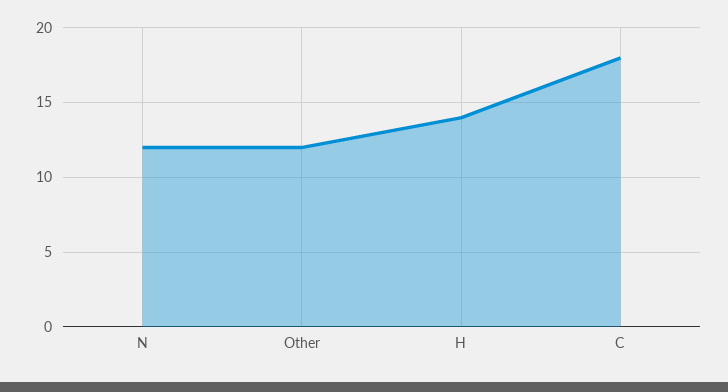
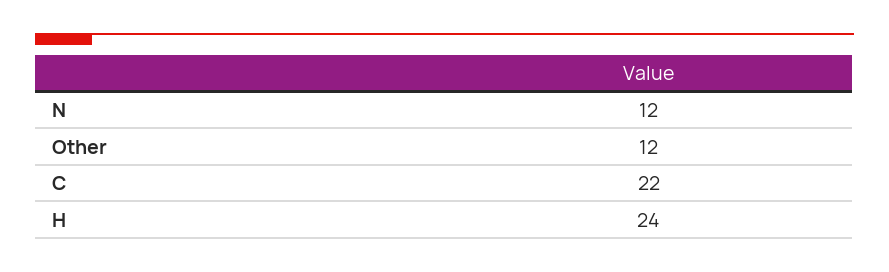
H: 14 -> 24
C: 18 -> 22

